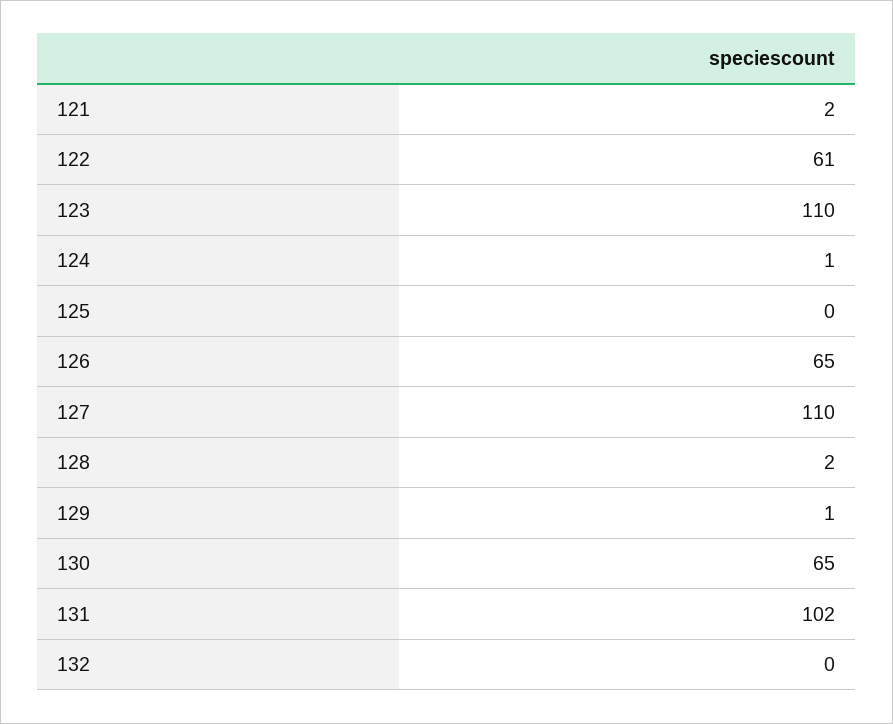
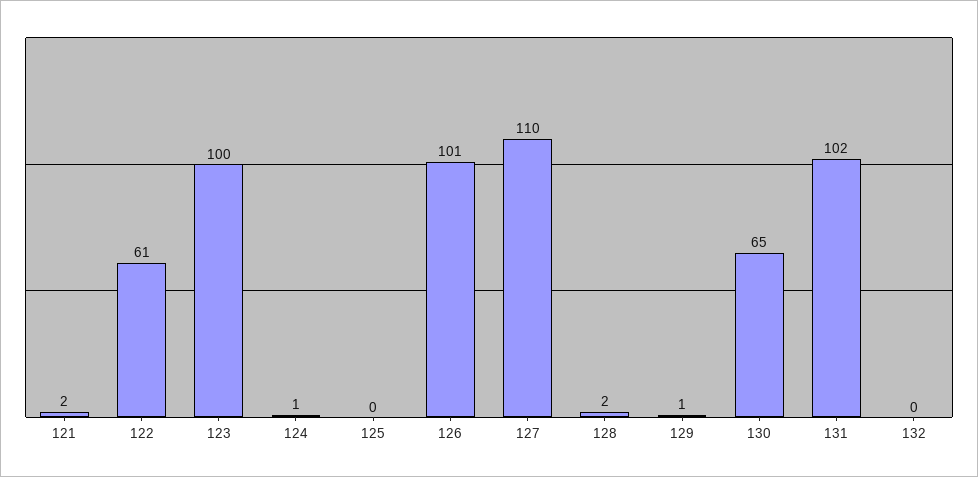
123: 110 -> 100
126: 65 -> 101

